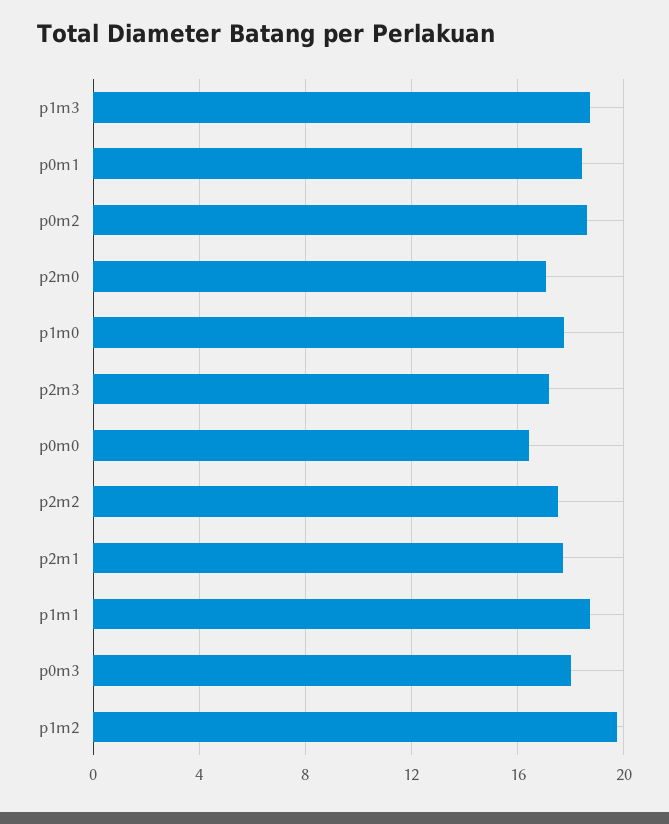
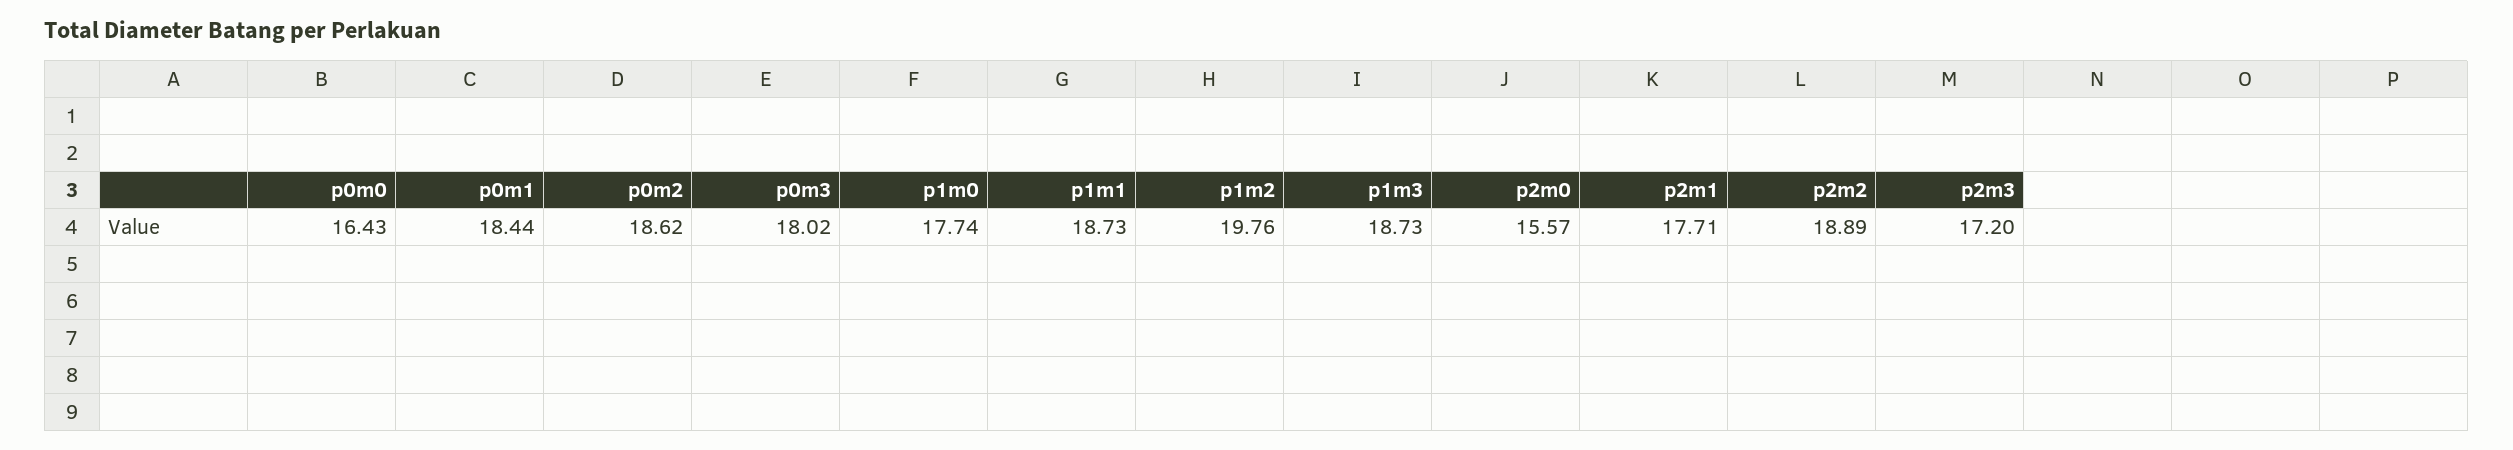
p2m0: 17 -> 15.57
p2m2: 17.5 -> 18.89

